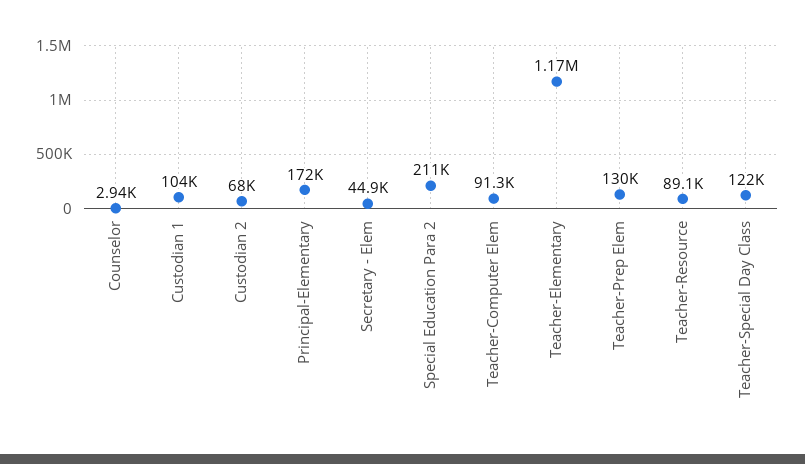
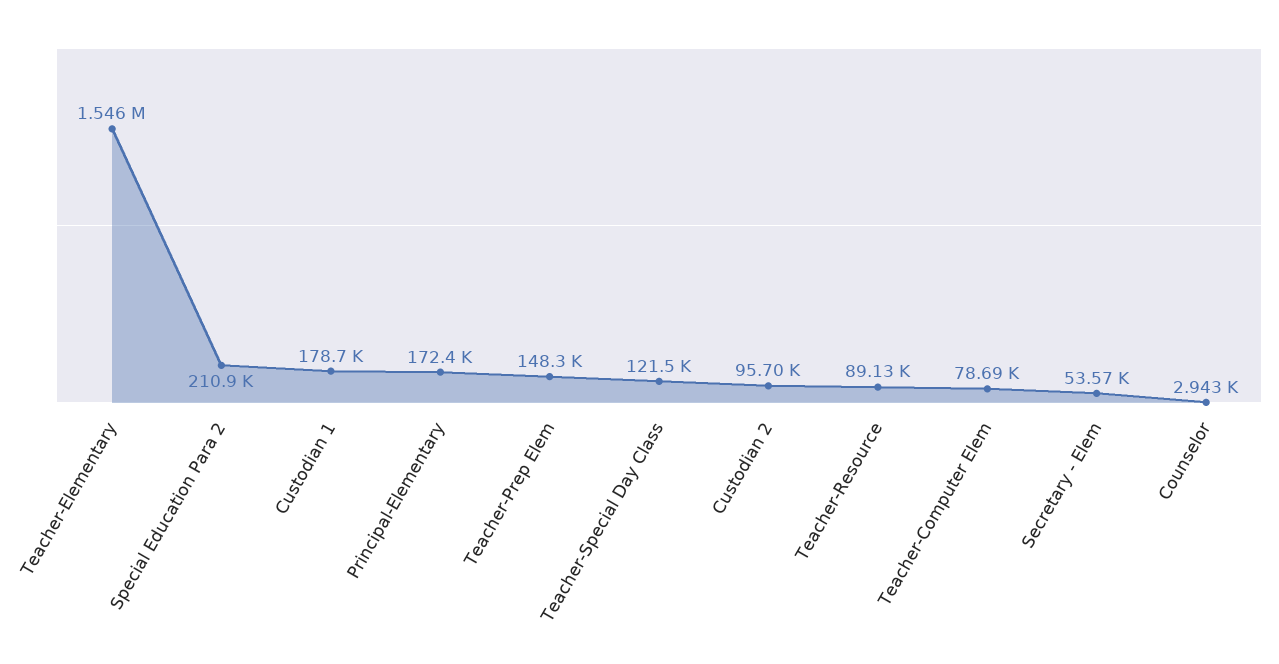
Custodian 1: 104000 -> 178700
Custodian 2: 68000 -> 95700
Secretary - Elem: 44900 -> 53570
Teacher-Computer Elem: 91300 -> 78690
Teacher-Elementary: 1170000 -> 1546000
Teacher-Prep Elem: 130000 -> 148300

